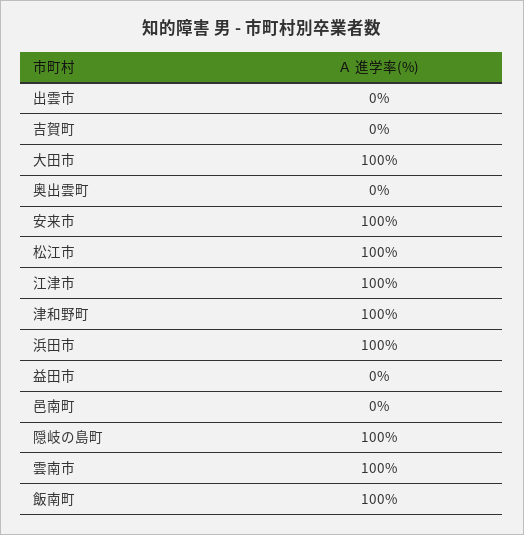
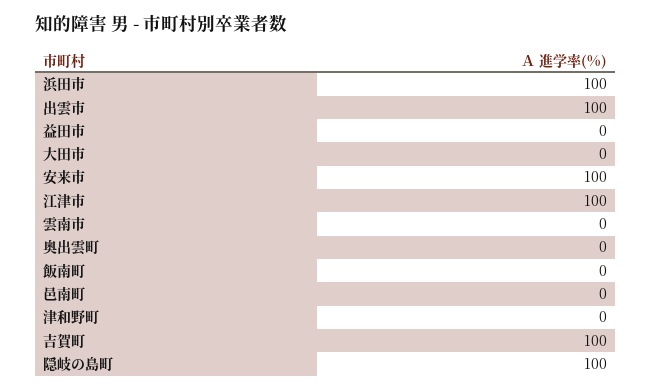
出雲市: 0 -> 100
吉賀町: 0 -> 100
大田市: 100 -> 0
松江市: 100 -> none
津和野町: 100 -> 0
雲南市: 100 -> 0
飯南町: 100 -> 0

